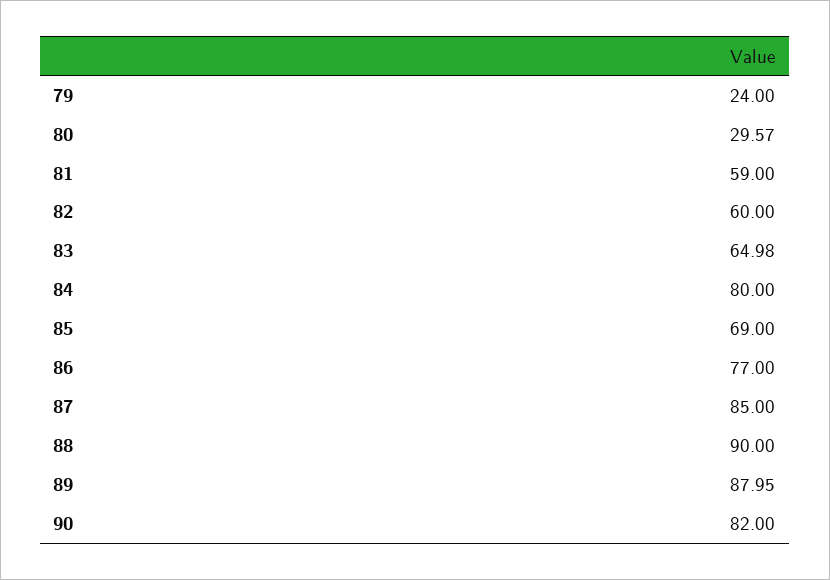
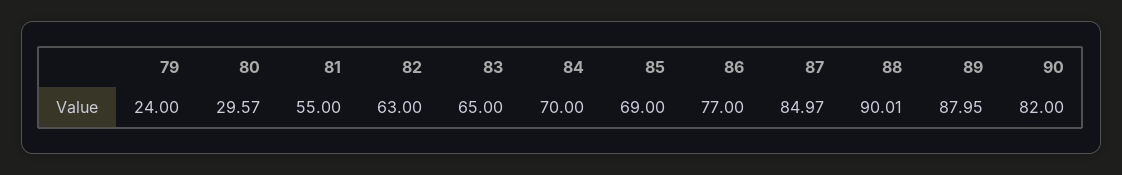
81: 59 -> 55
82: 60 -> 63
83: 64.98 -> 65
84: 80 -> 70
87: 85 -> 84.97
88: 90 -> 90.01

